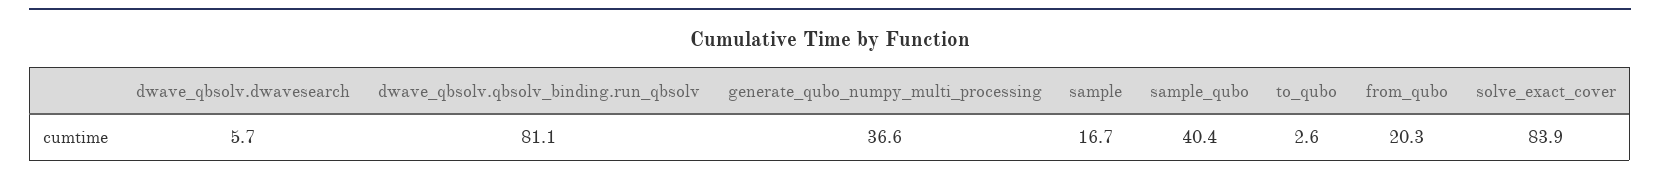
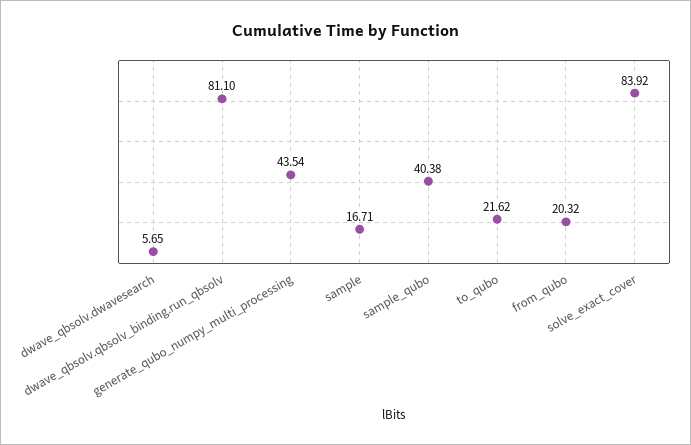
generate_qubo_numpy_multi_processing: 36.6 -> 43.54
to_qubo: 2.6 -> 21.62

